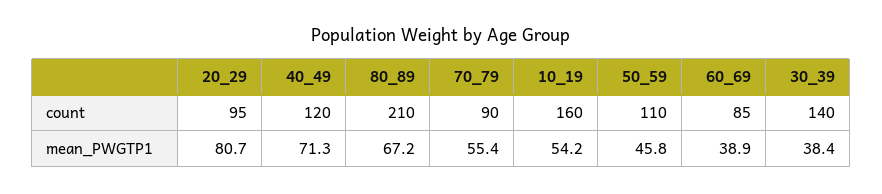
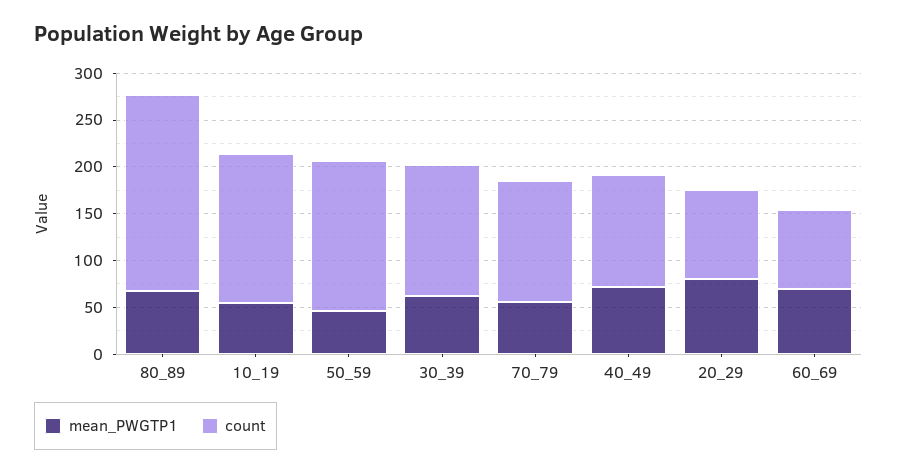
count, 70_79: 90 -> 130
count, 50_59: 110 -> 160
mean_PWGTP1, 60_69: 38.9 -> 70
mean_PWGTP1, 30_39: 38.4 -> 60

